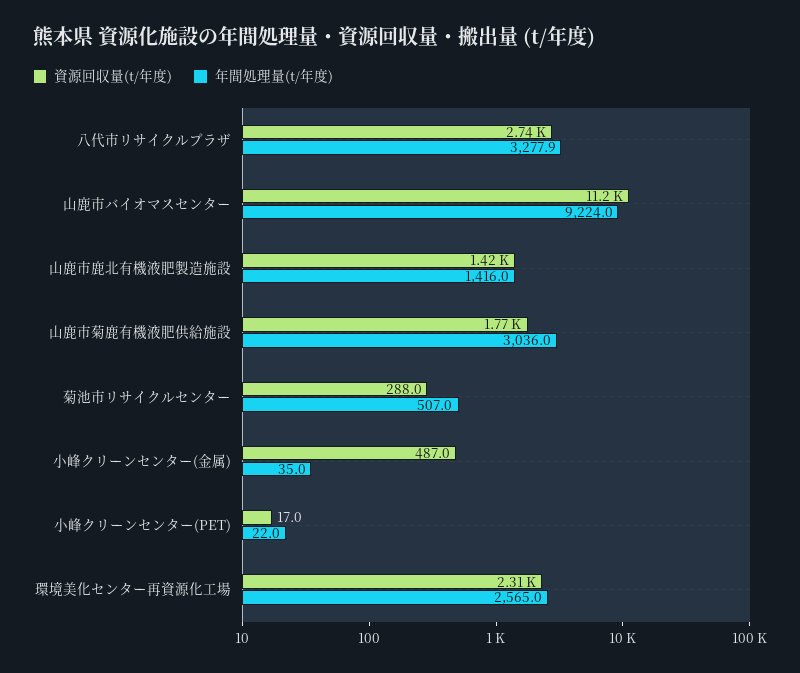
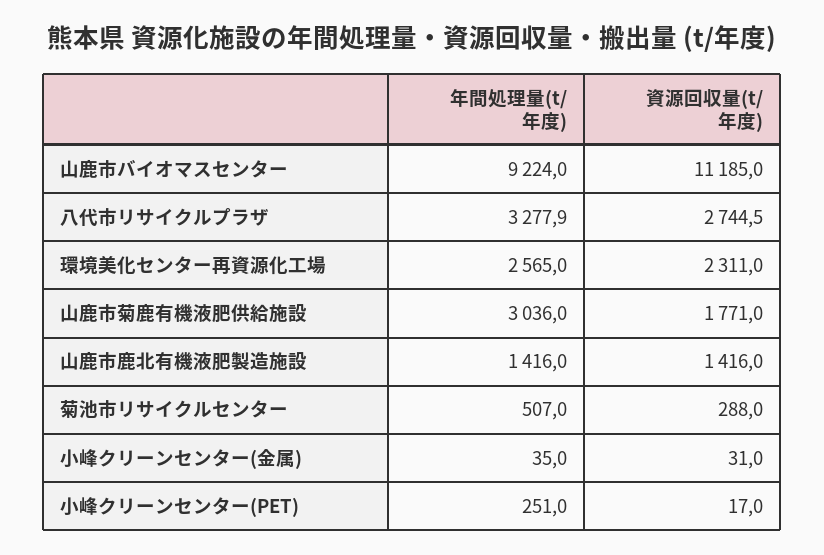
資源回収量(t/年度), 小峰クリーンセンター(金属): 487 -> 31
年間処理量(t/年度), 小峰クリーンセンター(PET): 22 -> 251

